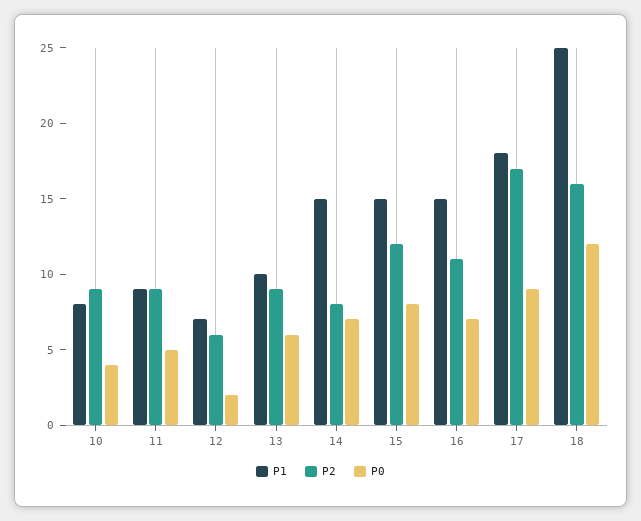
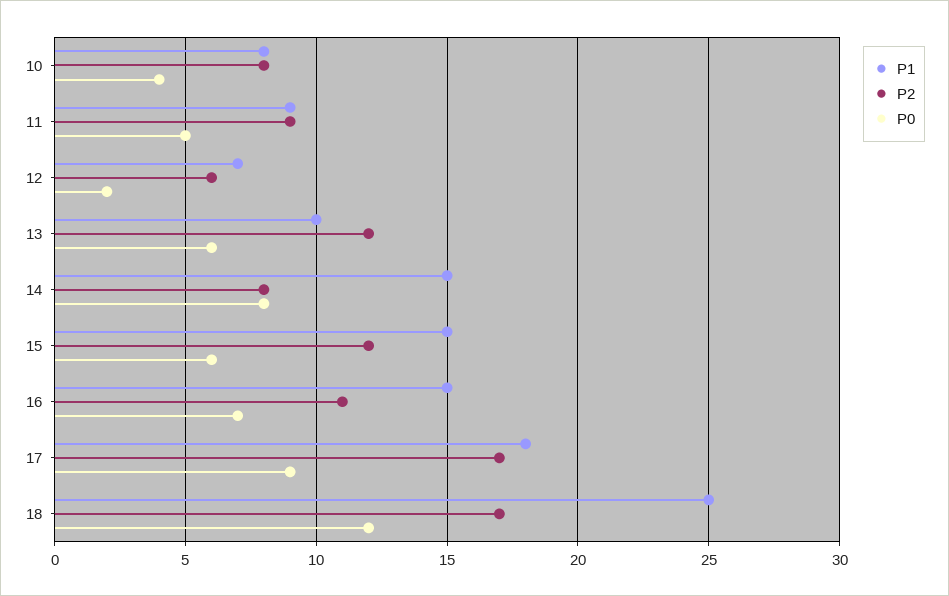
P2, 10: 9 -> 8
P2, 13: 9 -> 12
P0, 14: 7 -> 8
P0, 15: 8 -> 6
P2, 18: 16 -> 17

